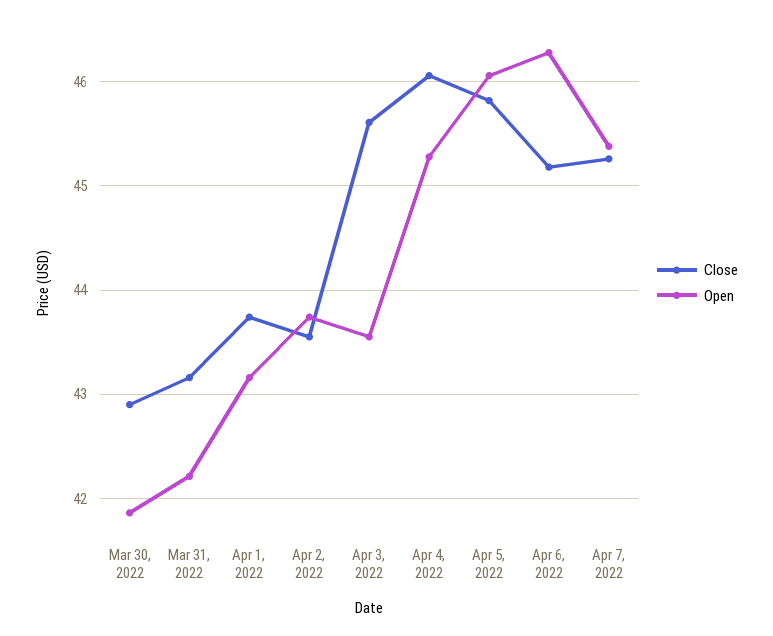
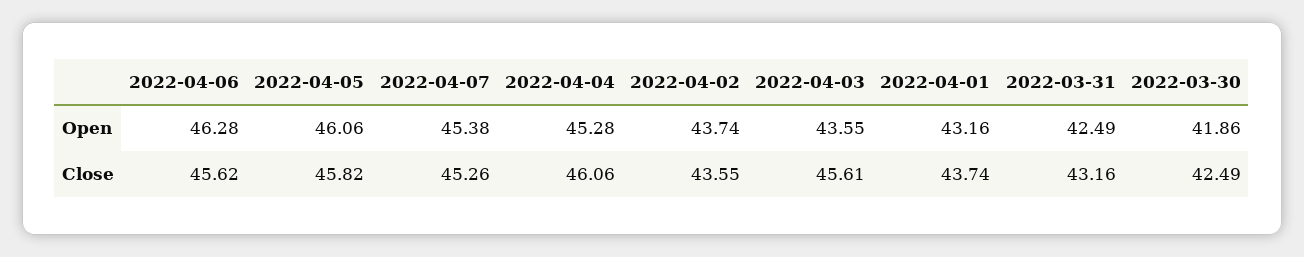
Close, Mar 30, 2022: 42.9 -> 42.49
Open, Mar 31, 2022: 42.2 -> 42.49
Close, Apr 6, 2022: 45.2 -> 45.62

